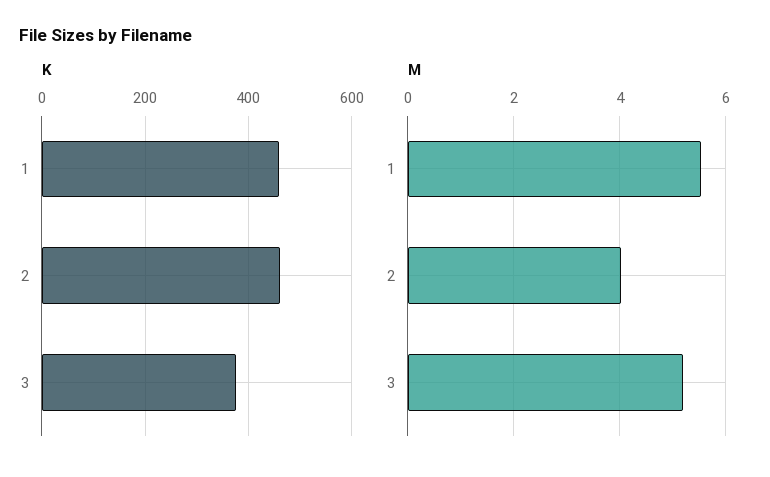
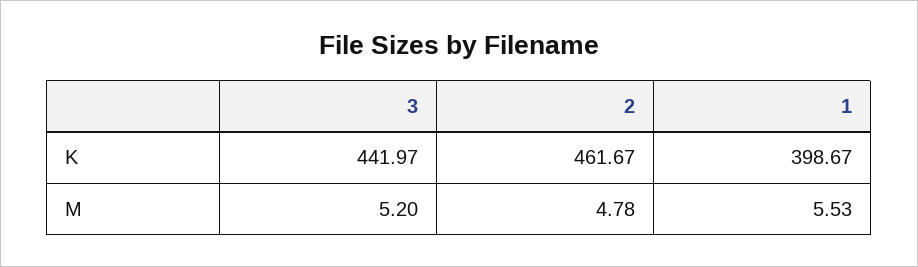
K, 1: 460 -> 398.67
K, 3: 380 -> 441.97
M, 2: 4 -> 4.78

